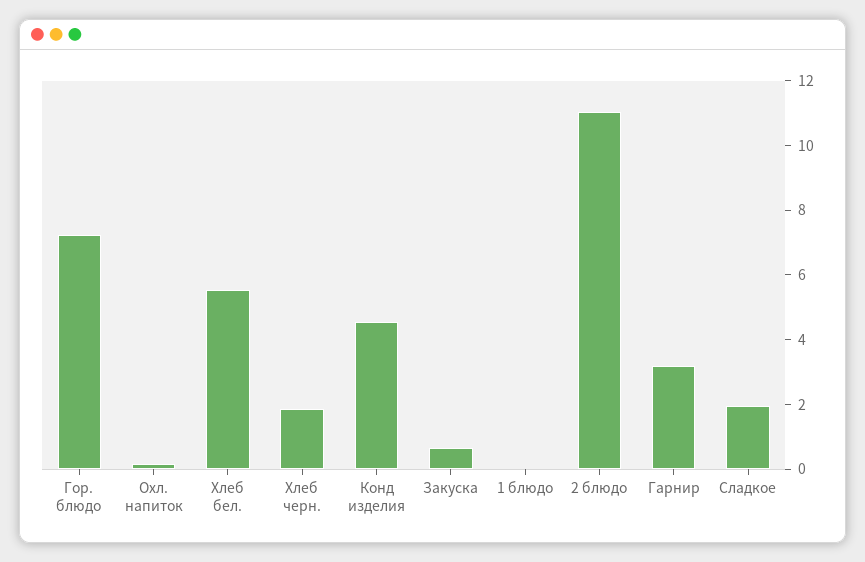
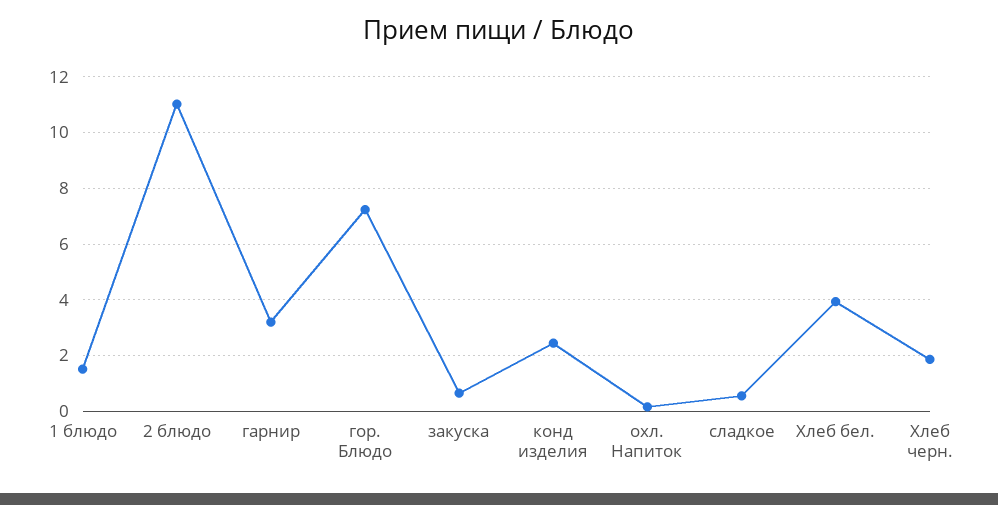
Хлеб бел.: 5.5 -> 4
Конд изделия: 4.5 -> 2.5
1 блюдо: 0 -> 1.5
Сладкое: 2 -> 0.5

